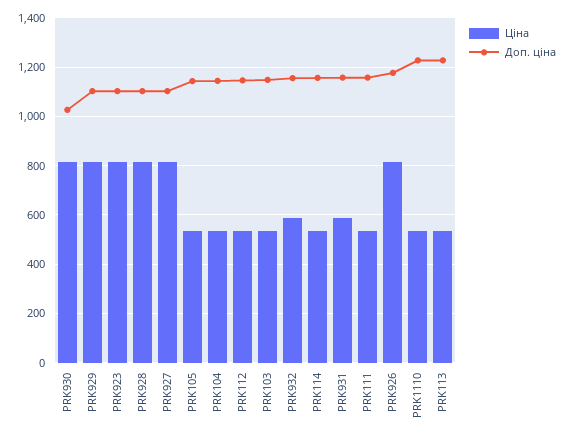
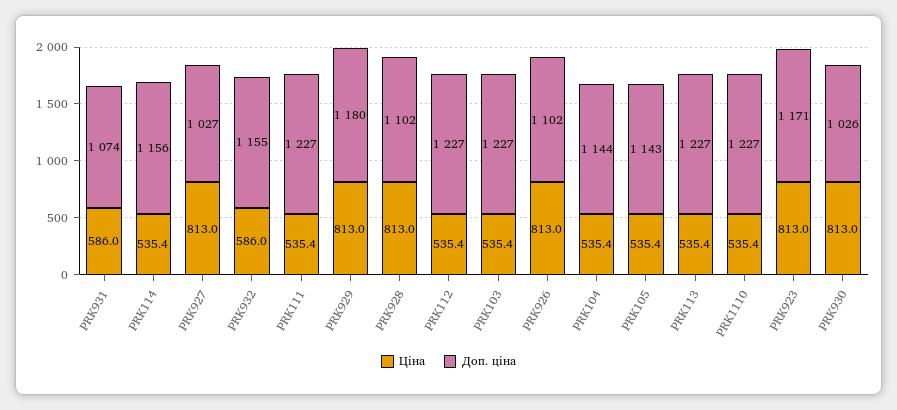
Доп. ціна, PRK929: 1100 -> 1180
Доп. ціна, PRK923: 1100 -> 1171
Доп. ціна, PRK927: 1100 -> 1027
Доп. ціна, PRK112: 1150 -> 1227
Доп. ціна, PRK103: 1150 -> 1227
Доп. ціна, PRK931: 1150 -> 1074
Доп. ціна, PRK111: 1150 -> 1227
Доп. ціна, PRK926: 1175 -> 1102

